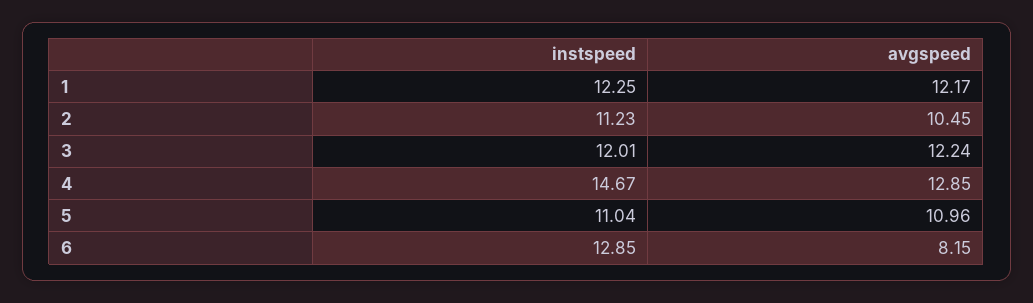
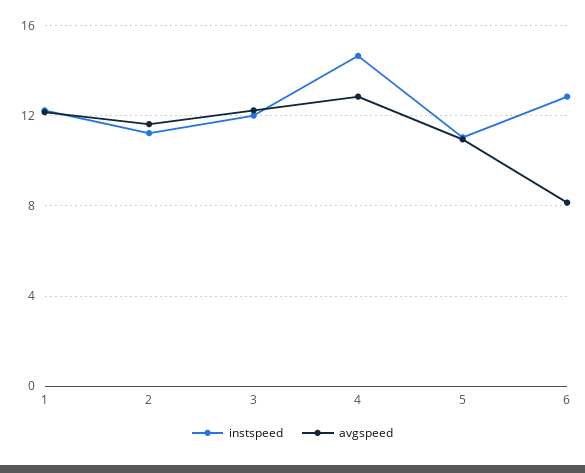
avgspeed, 2: 10.45 -> 11.5

